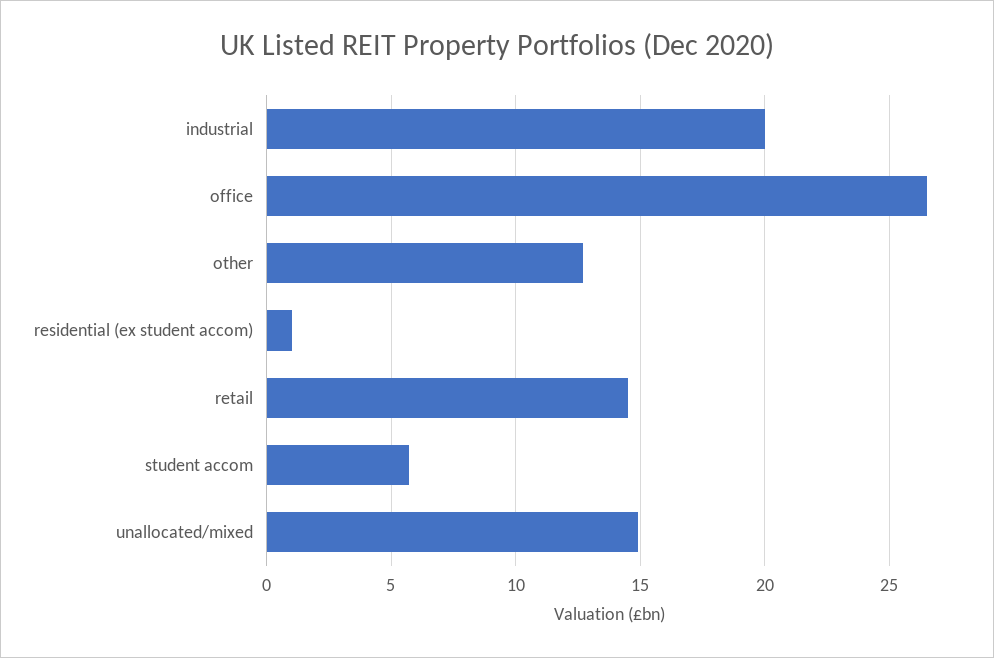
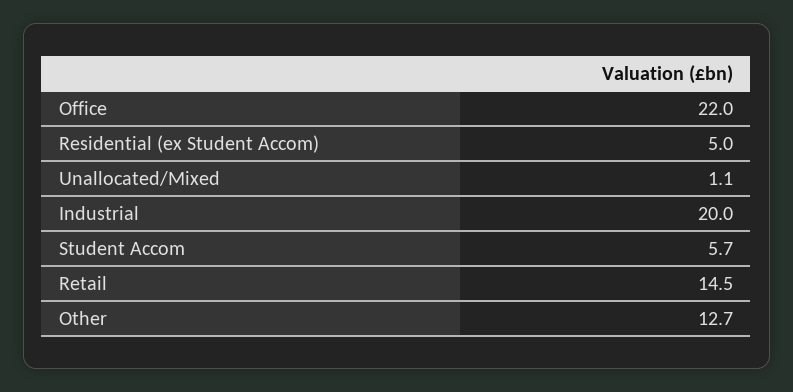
office: 26.5 -> 22
residential (ex student accom): 1 -> 5
unallocated/mixed: 15 -> 1.1

